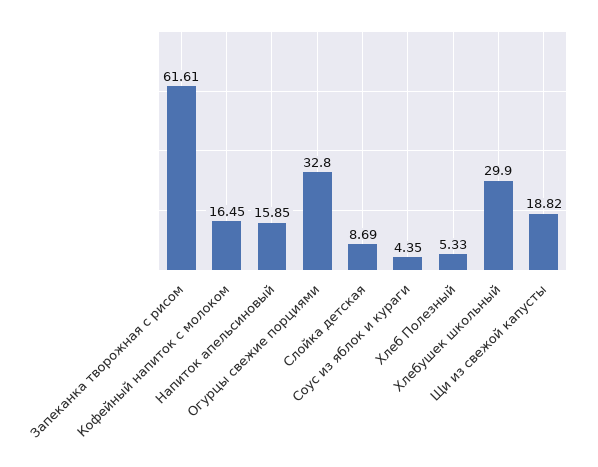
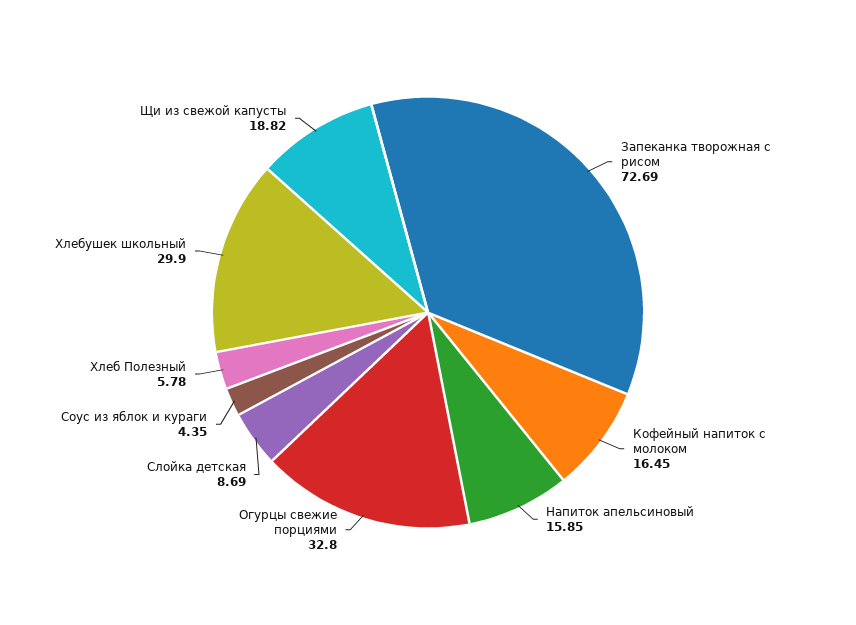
Запеканка творожная с рисом: 61.61 -> 72.69
Хлеб Полезный: 5.33 -> 5.78

